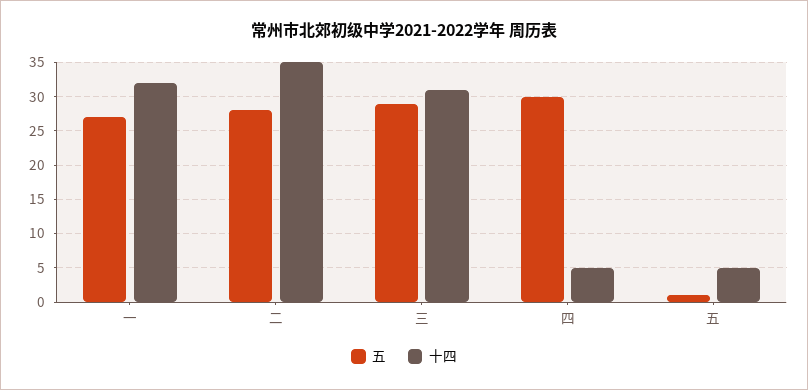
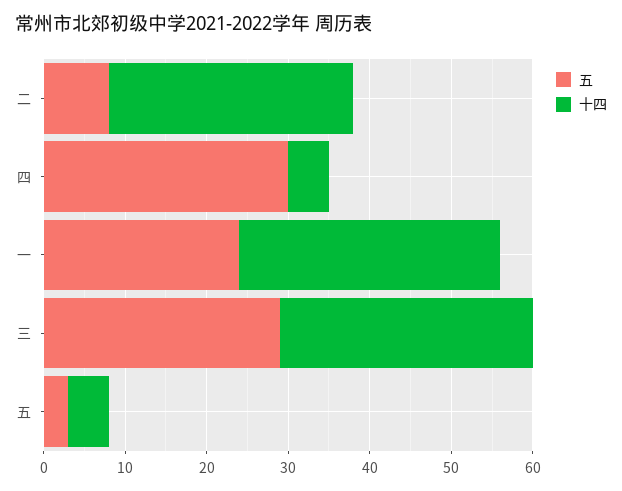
五, 一: 27 -> 24
五, 二: 28 -> 8
十四, 二: 35 -> 30
五, 五: 1 -> 3

